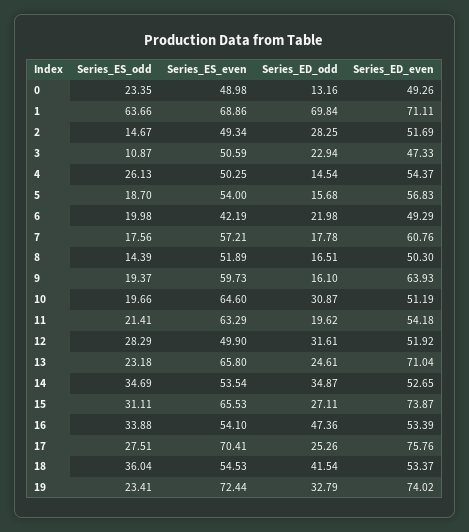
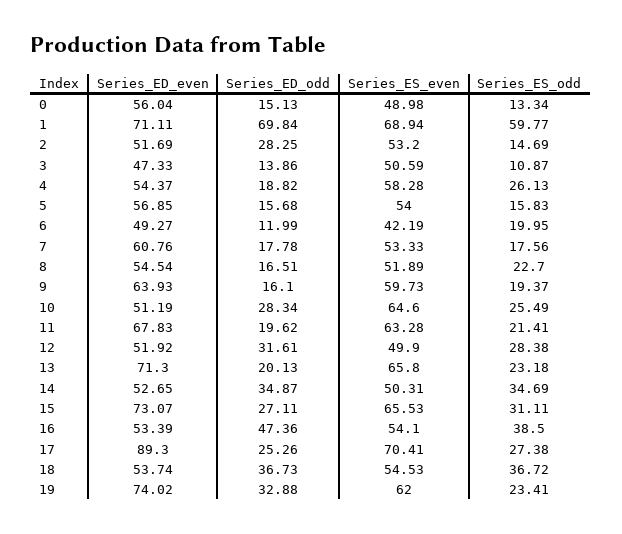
Series_ES_odd, 0: 23.35 -> 13.34
Series_ED_odd, 0: 13.16 -> 15.13
Series_ED_even, 0: 49.26 -> 56.04
Series_ES_odd, 1: 63.66 -> 59.77
Series_ES_even, 1: 68.86 -> 68.94
Series_ES_odd, 2: 14.67 -> 14.69
Series_ES_even, 2: 49.34 -> 53.2
Series_ED_odd, 3: 22.94 -> 13.86
Series_ES_even, 4: 50.25 -> 58.28
Series_ED_odd, 4: 14.54 -> 18.82
Series_ES_odd, 5: 18.7 -> 15.83
Series_ED_even, 5: 56.83 -> 56.85
Series_ES_odd, 6: 19.98 -> 19.95
Series_ED_odd, 6: 21.98 -> 11.99
Series_ED_even, 6: 49.29 -> 49.27
Series_ES_even, 7: 57.21 -> 53.33
Series_ES_odd, 8: 14.39 -> 22.7
Series_ED_even, 8: 50.3 -> 54.54
Series_ES_odd, 10: 19.66 -> 25.49
Series_ED_odd, 10: 30.87 -> 28.34
Series_ES_even, 11: 63.29 -> 63.28
Series_ED_even, 11: 54.18 -> 67.83
Series_ES_odd, 12: 28.29 -> 28.38
Series_ED_odd, 13: 24.61 -> 20.13
Series_ED_even, 13: 71.04 -> 71.3
Series_ES_even, 14: 53.54 -> 50.31
Series_ED_even, 15: 73.87 -> 73.07
Series_ES_odd, 16: 33.88 -> 38.5
Series_ES_odd, 17: 27.51 -> 27.38
Series_ED_even, 17: 75.76 -> 89.3
Series_ES_odd, 18: 36.04 -> 36.72
Series_ED_odd, 18: 41.54 -> 36.73
Series_ED_even, 18: 53.37 -> 53.74
Series_ES_even, 19: 72.44 -> 62
Series_ED_odd, 19: 32.79 -> 32.88

